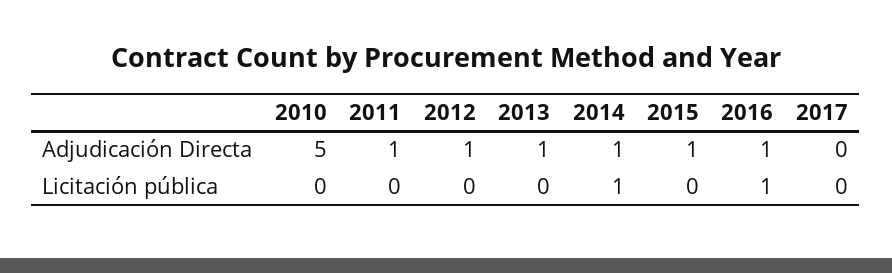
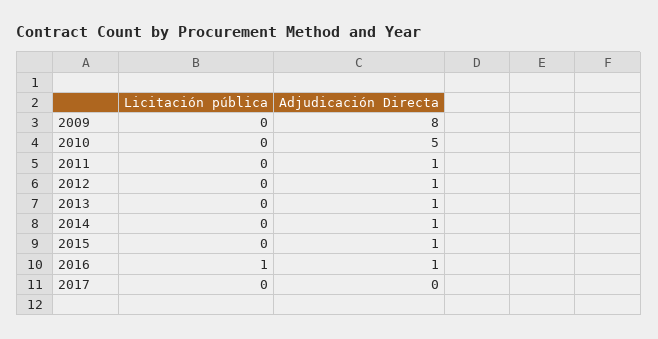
2014, Licitación pública: 1 -> 0
2009, Licitación pública: none -> 0
2009, Adjudicación Directa: none -> 8

